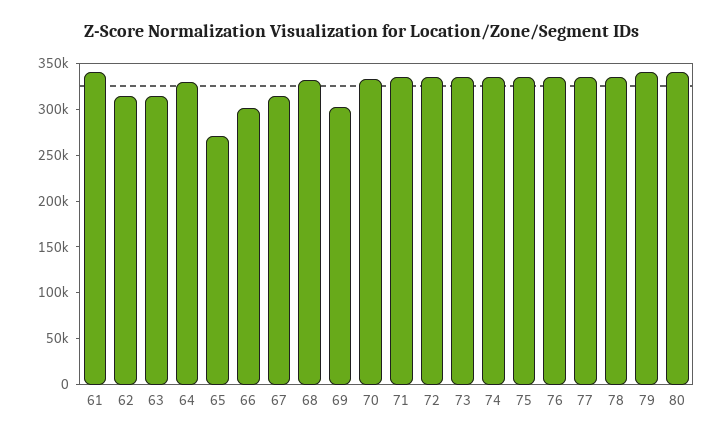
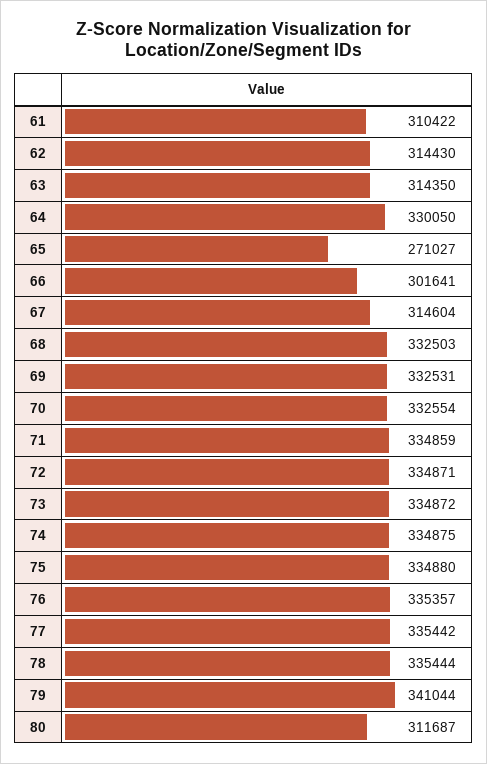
61: 340000 -> 310422
69: 300000 -> 332531
80: 340000 -> 311687

